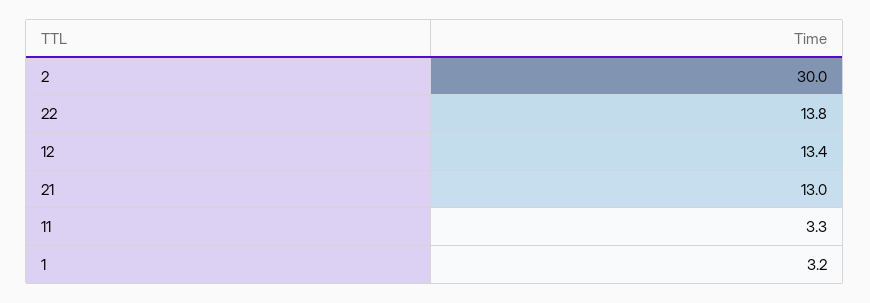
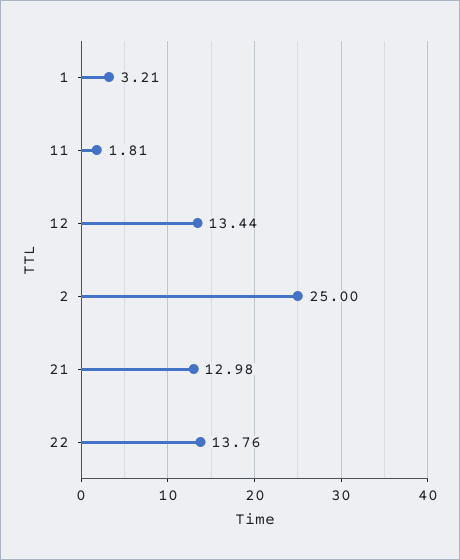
2: 30 -> 25
11: 3.3 -> 1.81

